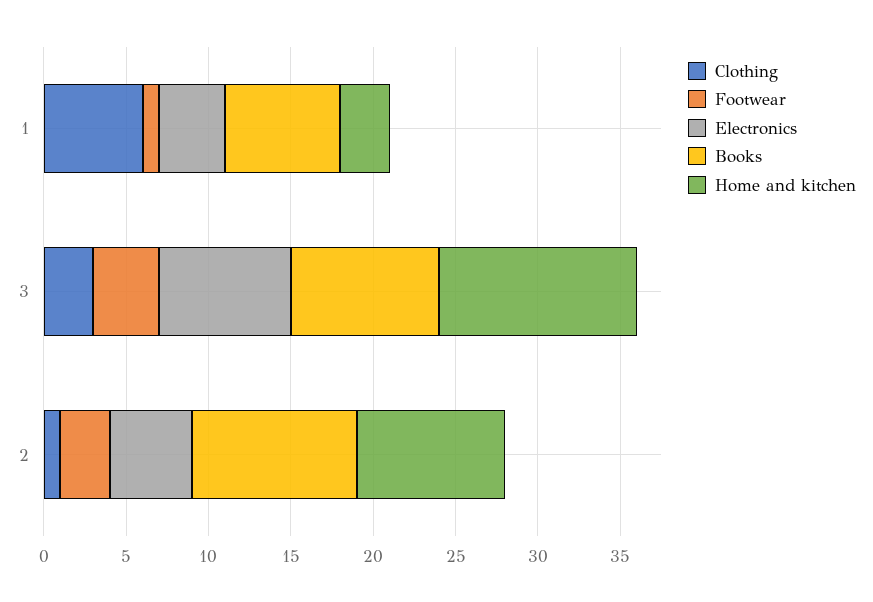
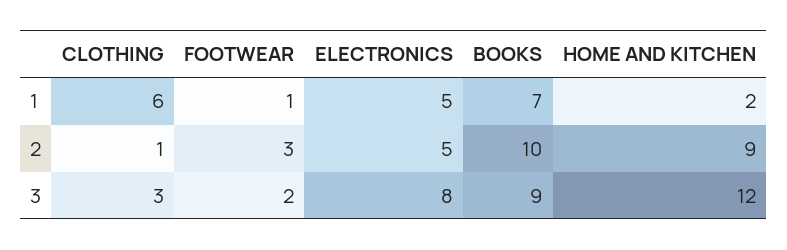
Electronics, 1: 4 -> 5
Home and kitchen, 1: 3 -> 2
Footwear, 3: 4 -> 2

